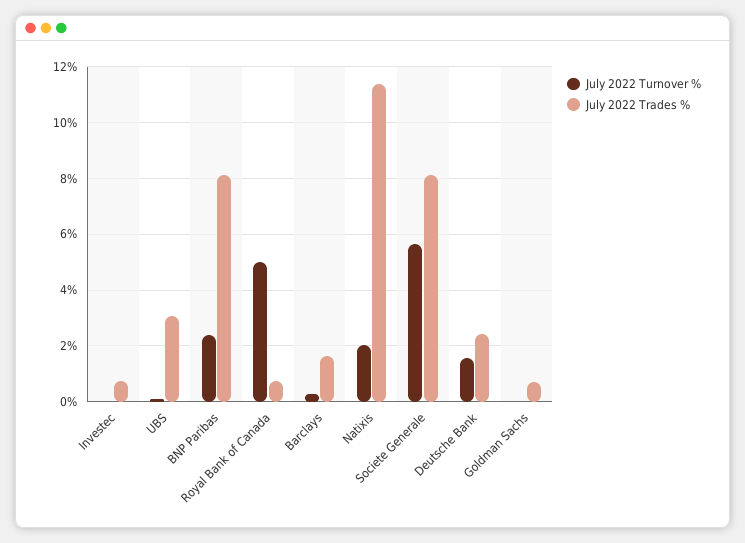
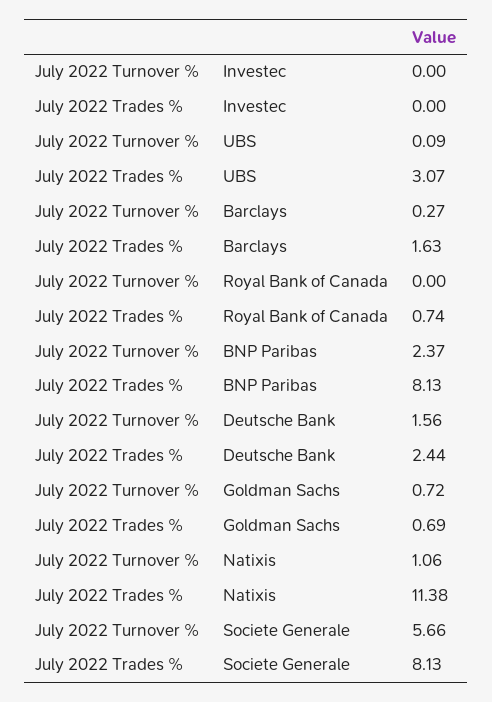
July 2022 Trades %, Investec: 0.75 -> 0
July 2022 Turnover %, Royal Bank of Canada: 5 -> 0
July 2022 Turnover %, Natixis: 2 -> 1.06
July 2022 Turnover %, Goldman Sachs: 0 -> 0.72

